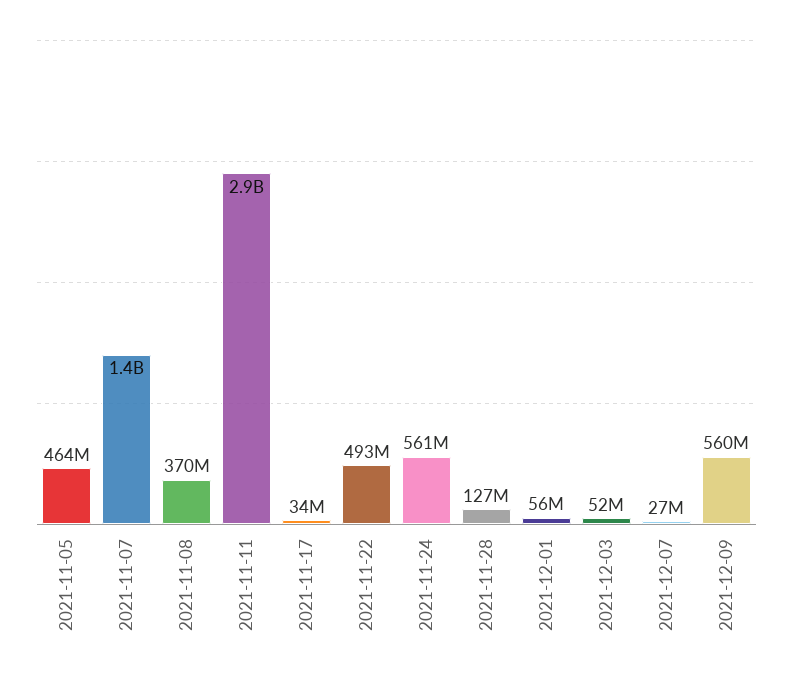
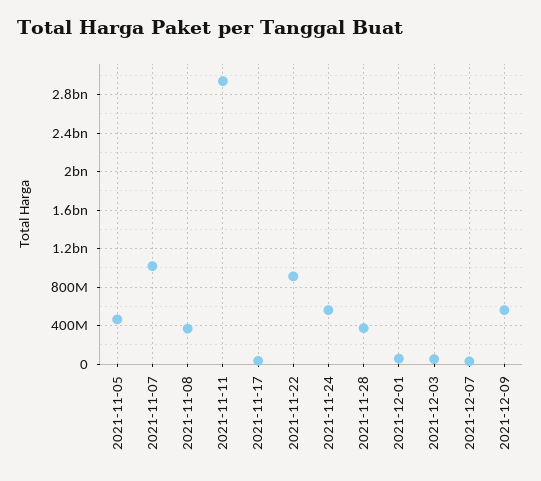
2021-11-07: 1400000000 -> 1000000000
2021-11-22: 493000000 -> 900000000
2021-11-28: 127000000 -> 400000000

